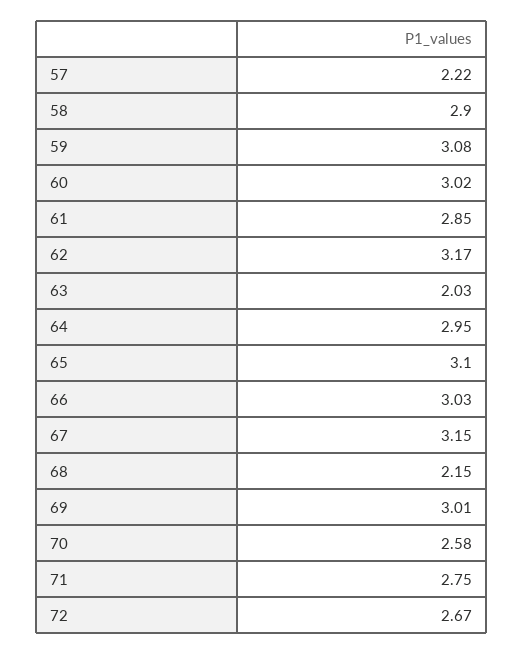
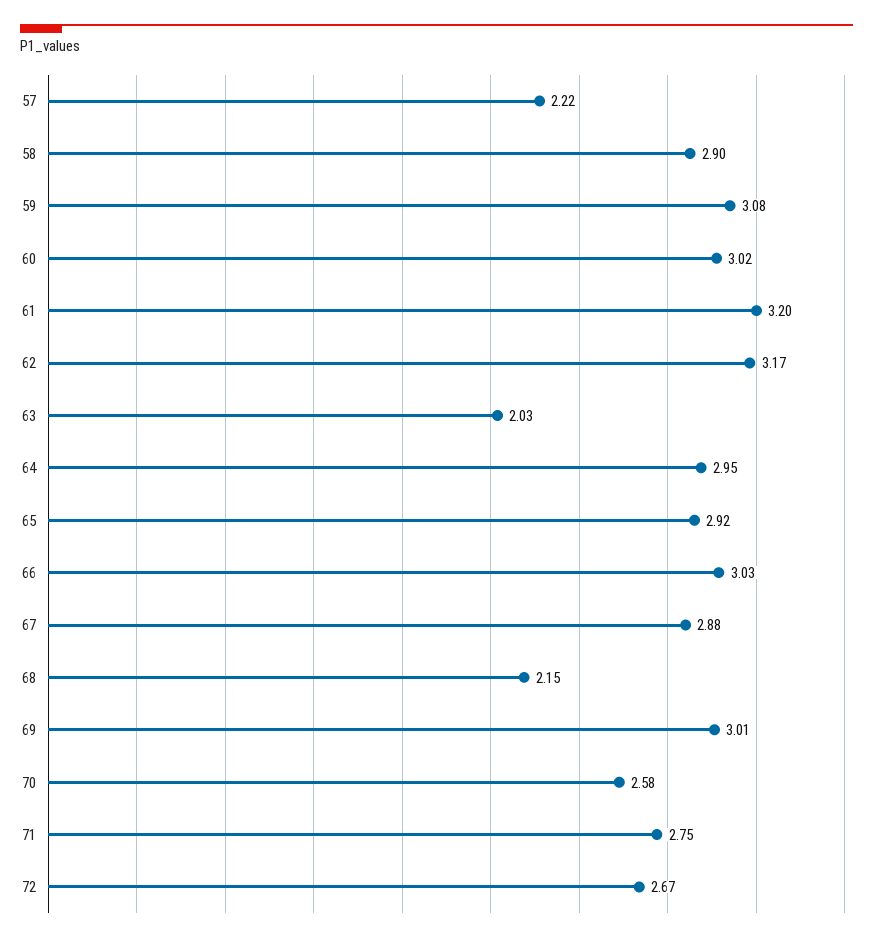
61: 2.85 -> 3.2
65: 3.1 -> 2.92
67: 3.15 -> 2.88

